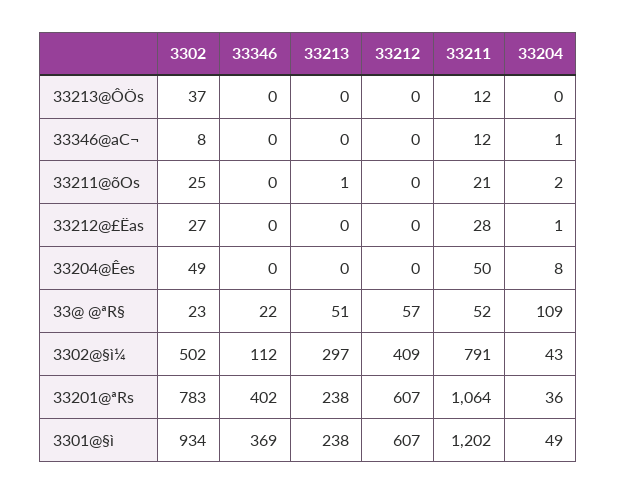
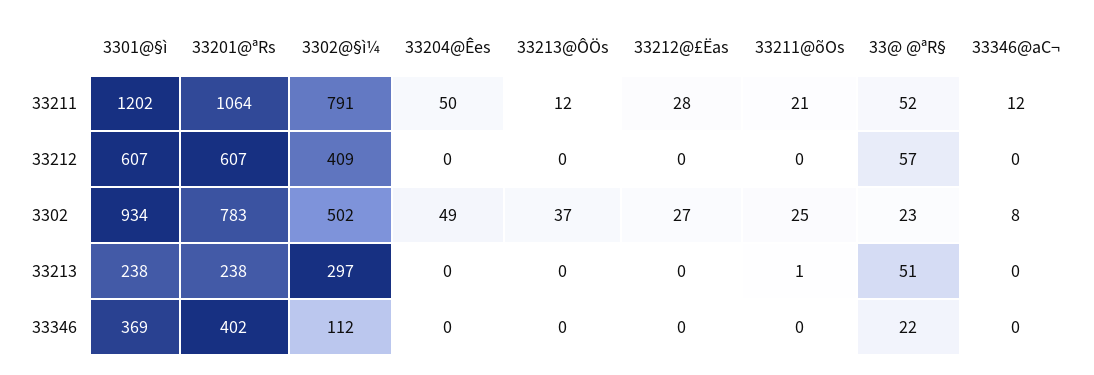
33204, 33213@ÔÖs: 0 -> none
33204, 33346@aC¬: 1 -> none
33204, 33211@õOs: 2 -> none
33204, 33212@£Ëas: 1 -> none
33204, 33204@Êes: 8 -> none
33204, 33@ @ªR§: 109 -> none
33204, 3302@§ì¼: 43 -> none
33204, 33201@ªRs: 36 -> none
33204, 3301@§ì: 49 -> none

